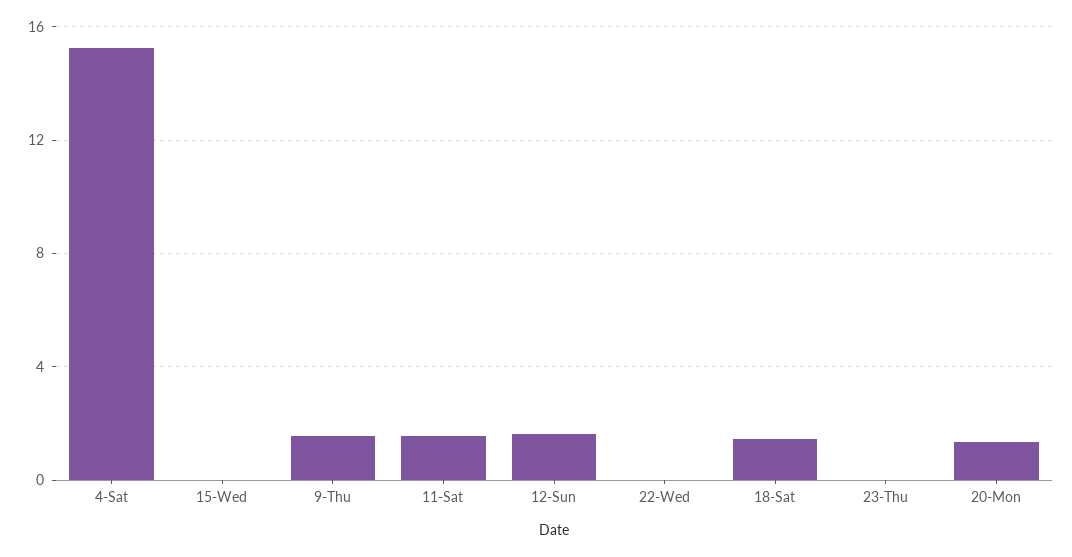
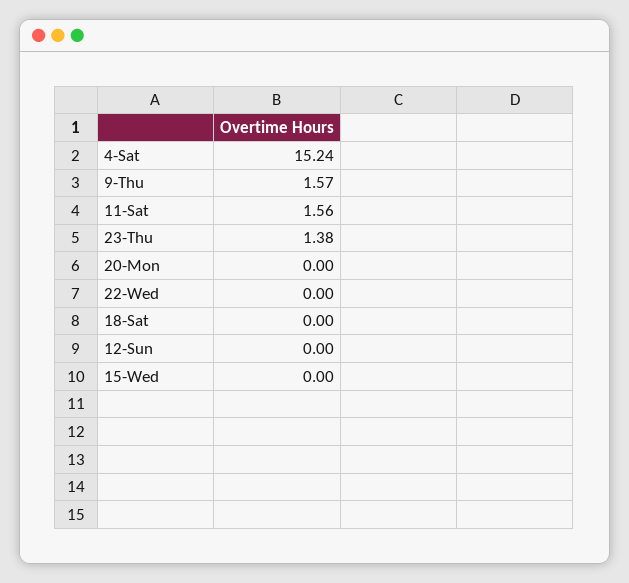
12-Sun: 1.5 -> 0
18-Sat: 1.5 -> 0
23-Thu: 0 -> 1.38
20-Mon: 1.5 -> 0

